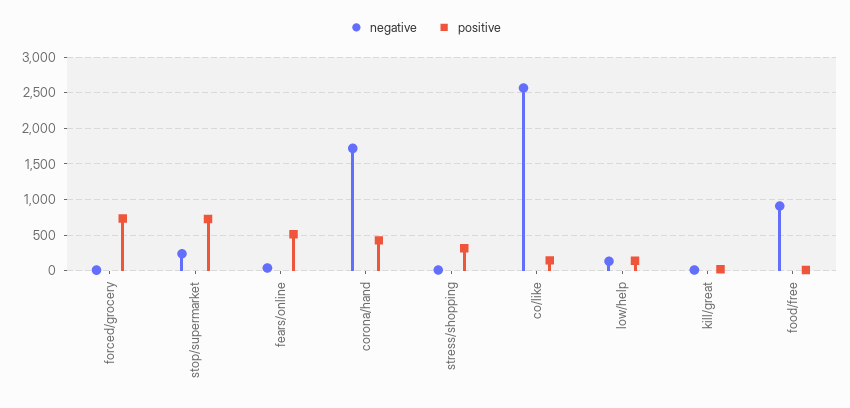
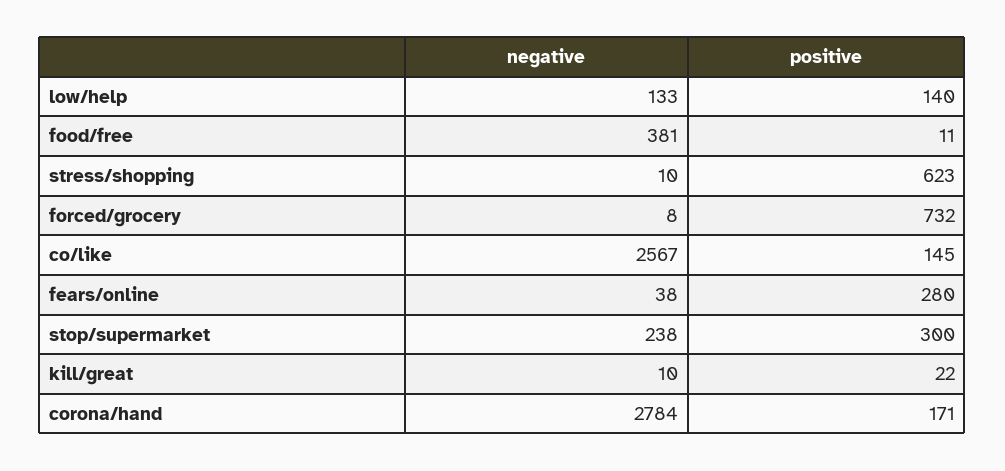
positive, stop/supermarket: 700 -> 300
positive, fears/online: 500 -> 280
negative, corona/hand: 1700 -> 2784
positive, corona/hand: 400 -> 171
positive, stress/shopping: 300 -> 623
negative, food/free: 900 -> 381

